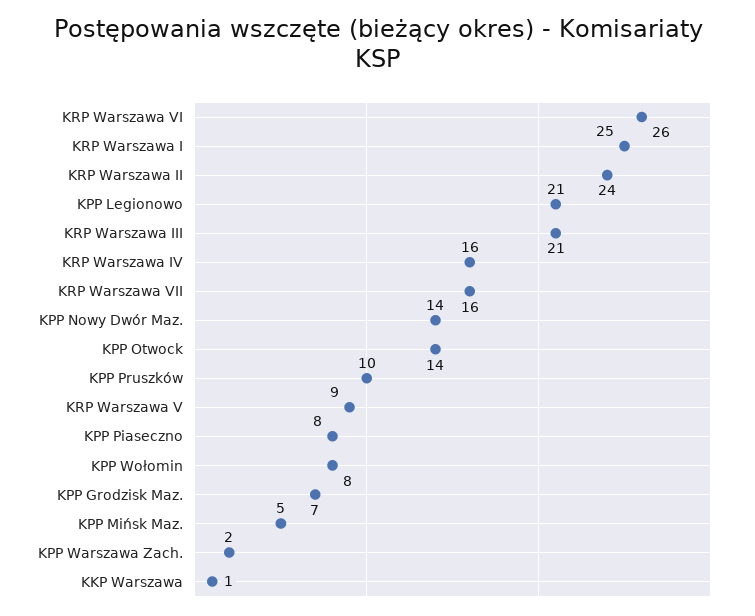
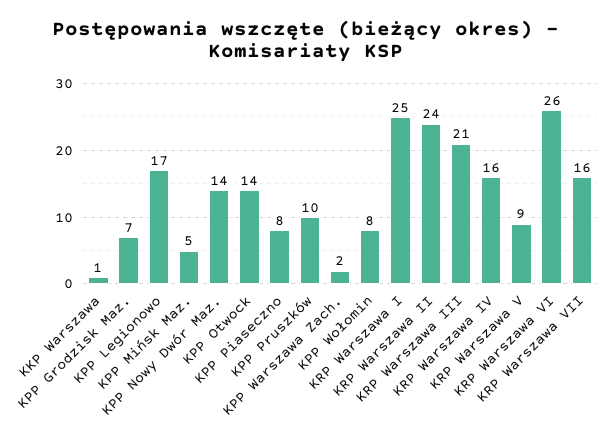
KPP Legionowo: 21 -> 17

